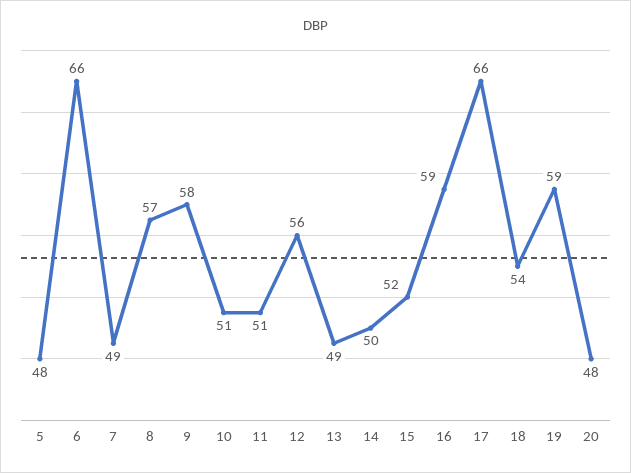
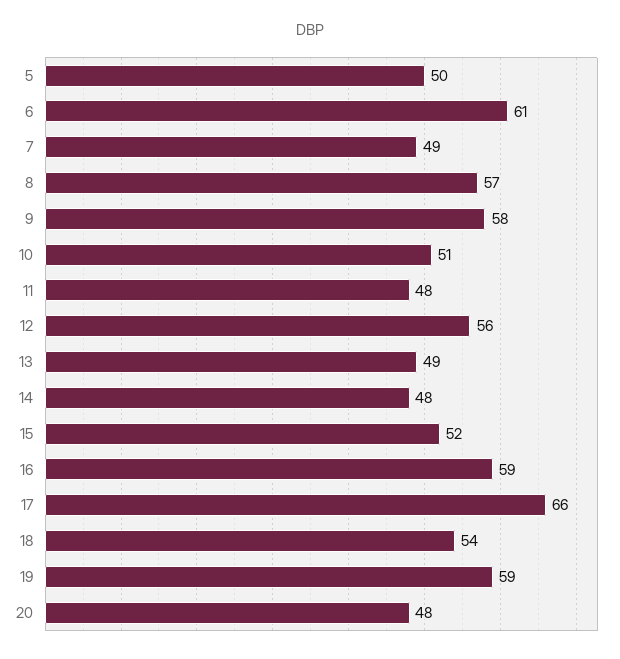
5: 48 -> 50
6: 66 -> 61
11: 51 -> 48
14: 50 -> 48

